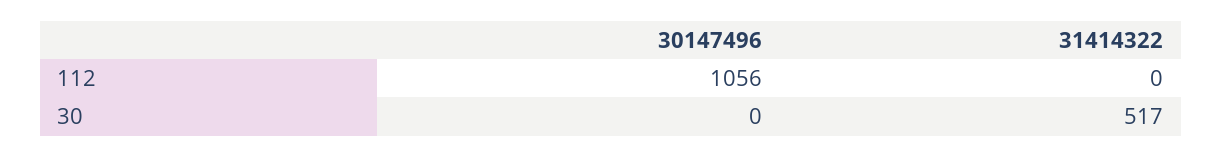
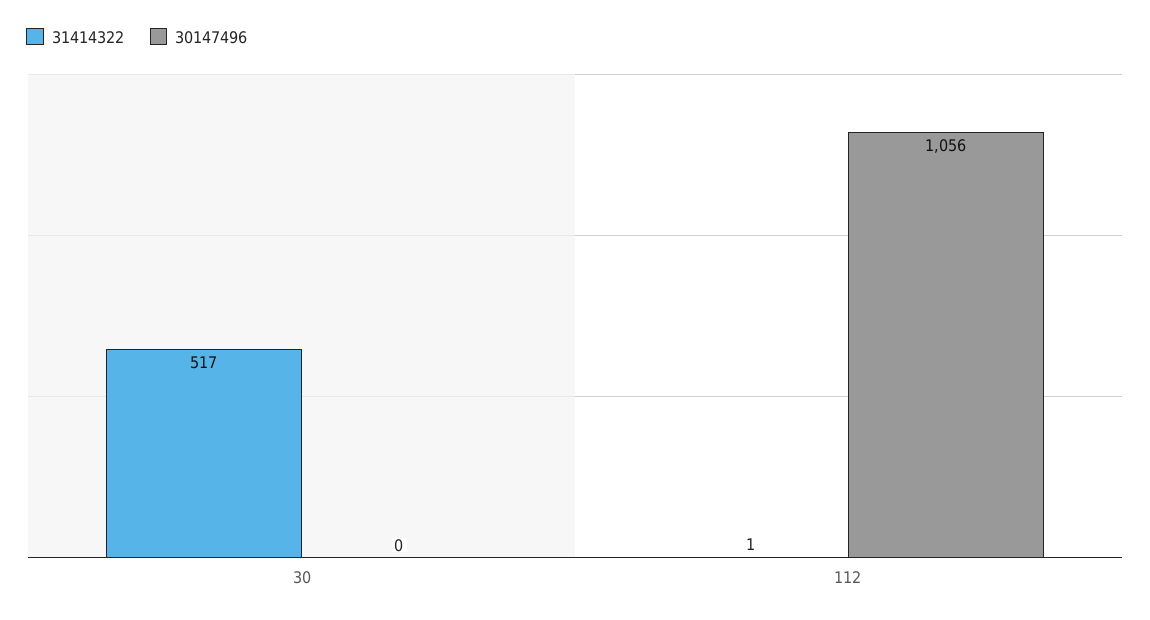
31414322, 112: 0 -> 1

